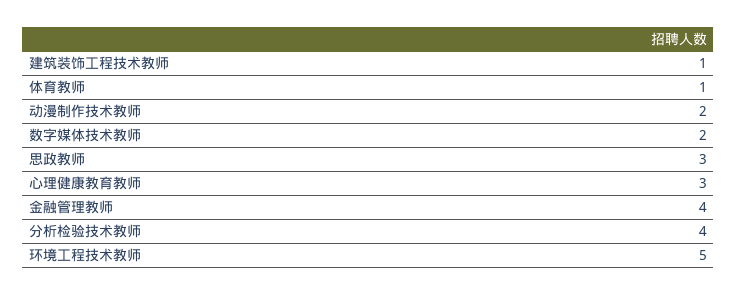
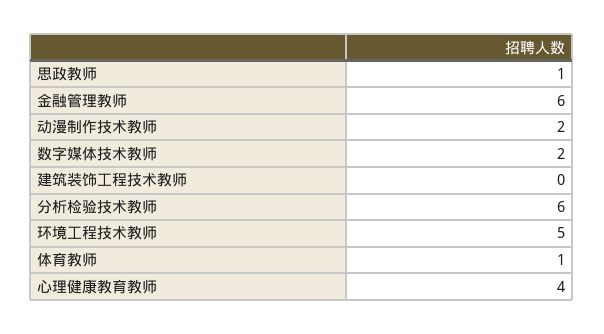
建筑装饰工程技术教师: 1 -> 0
思政教师: 3 -> 1
心理健康教育教师: 3 -> 4
金融管理教师: 4 -> 6
分析检验技术教师: 4 -> 6

